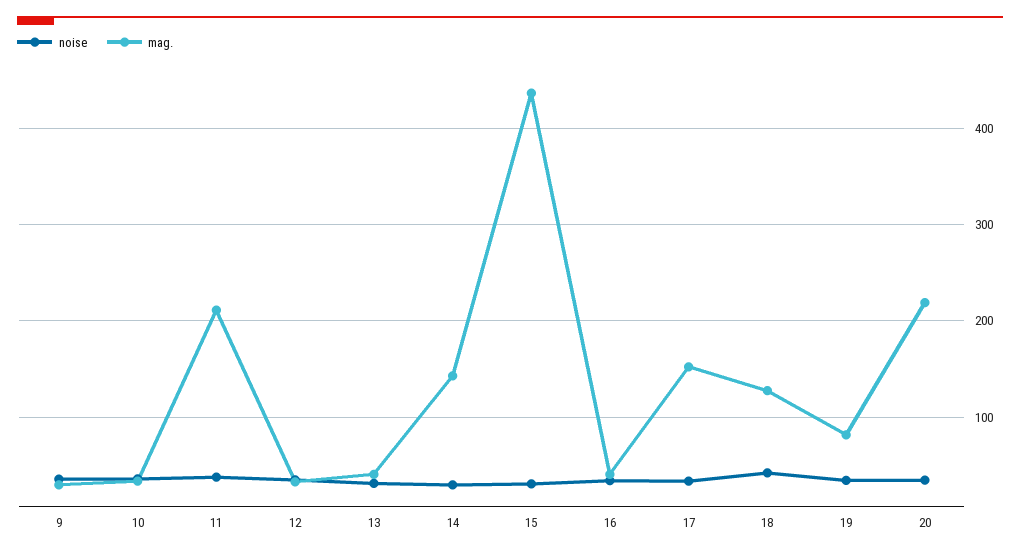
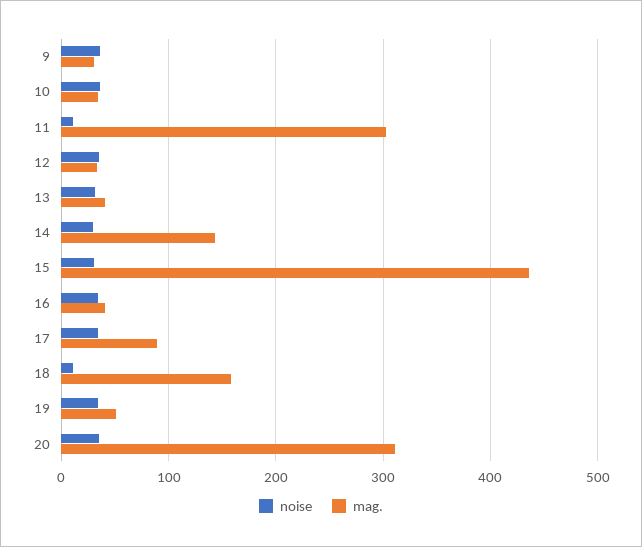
noise, 11: 40 -> 10
mag., 11: 210 -> 300
mag., 17: 150 -> 90
noise, 18: 40 -> 10
mag., 18: 130 -> 160
mag., 19: 80 -> 50
mag., 20: 220 -> 310

